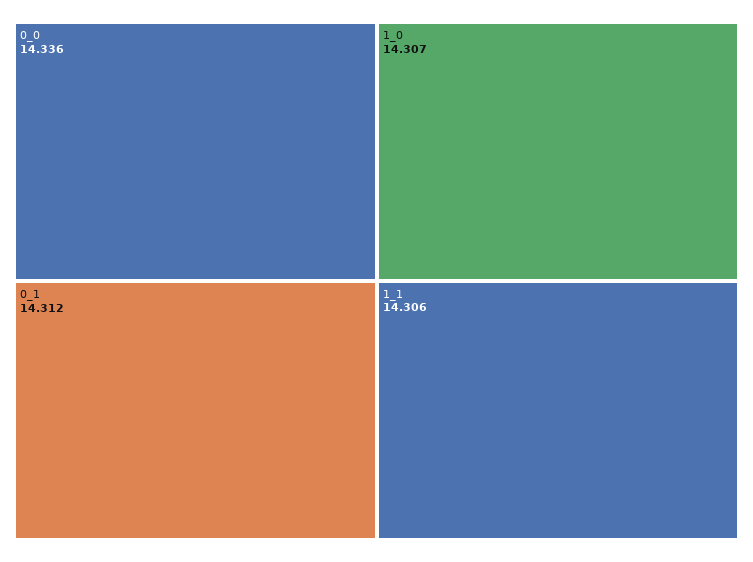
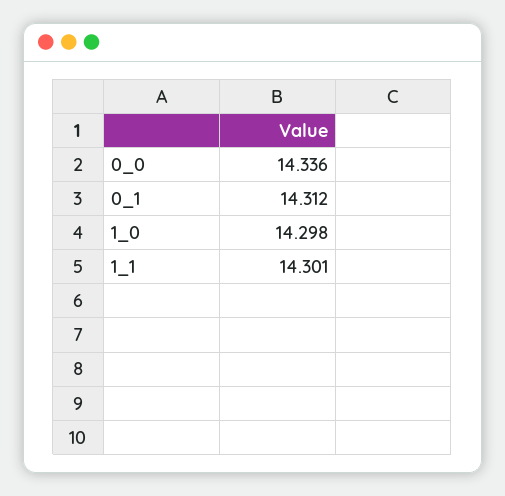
1_0: 14.307 -> 14.298
1_1: 14.306 -> 14.301

